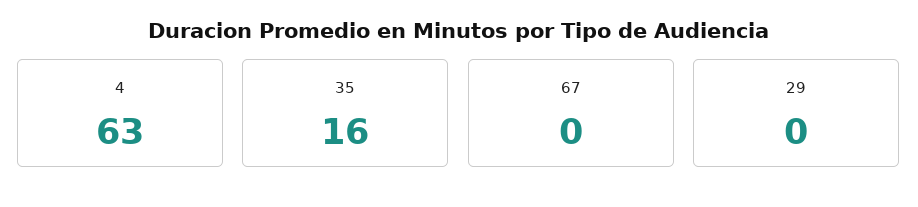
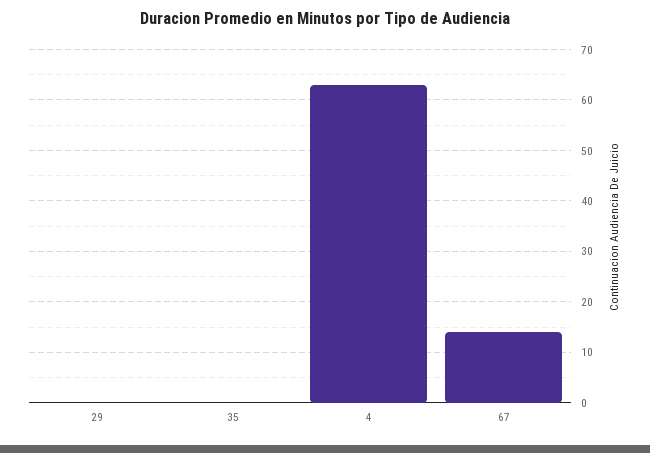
35: 16 -> 0
67: 0 -> 15

